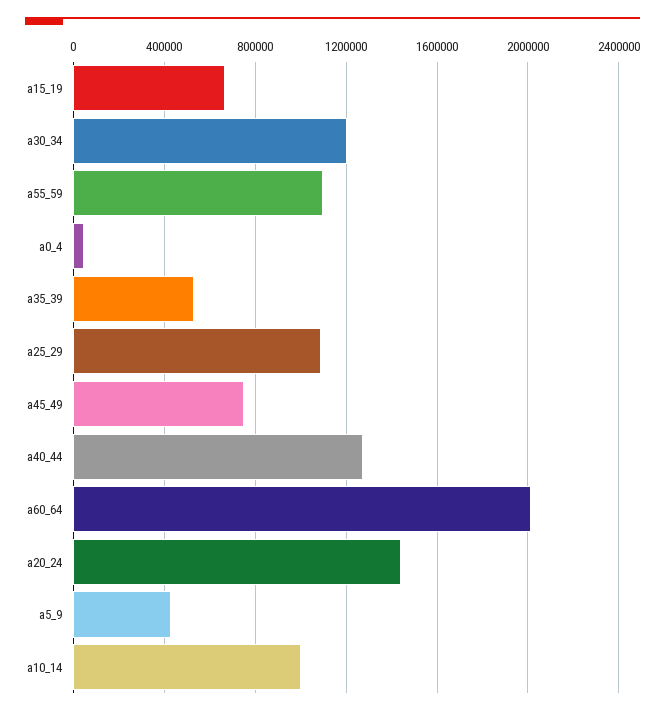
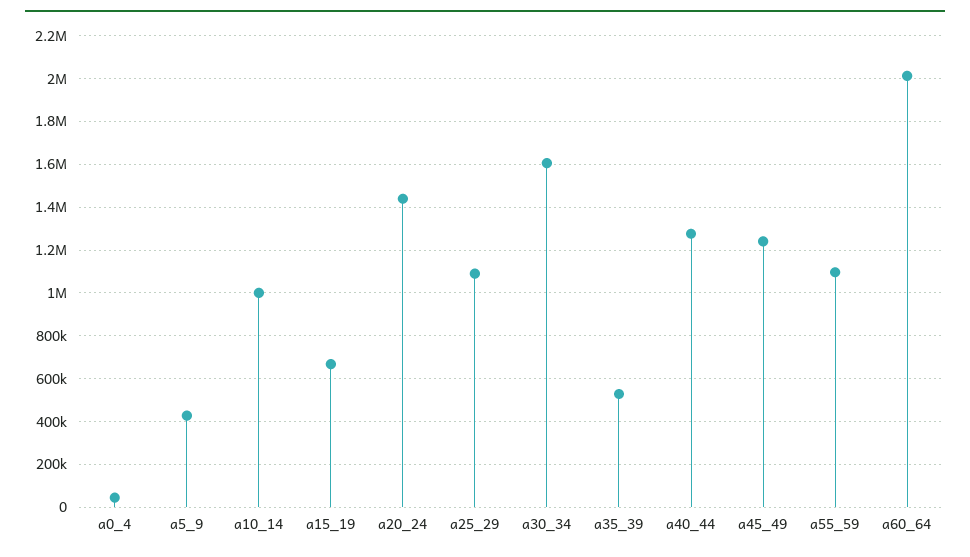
a30_34: 1200000 -> 1600000
a45_49: 750000 -> 1250000

